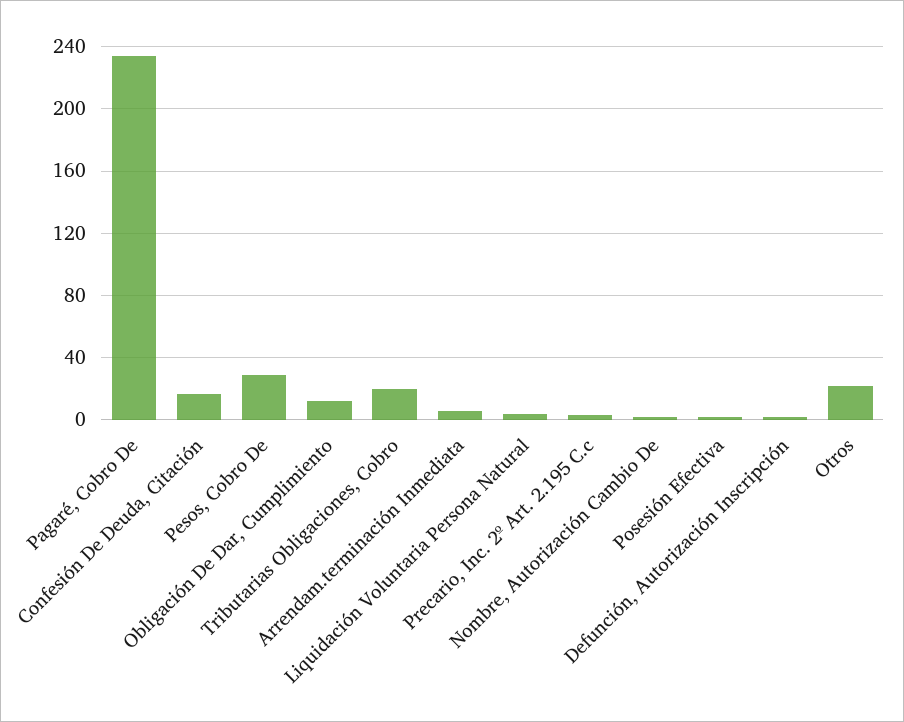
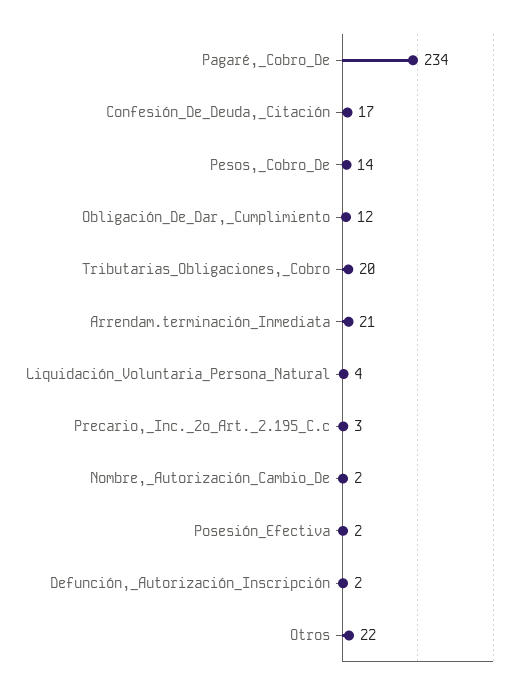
Pesos, Cobro De: 30 -> 14
Arrendam.terminación Inmediata: 5 -> 21

